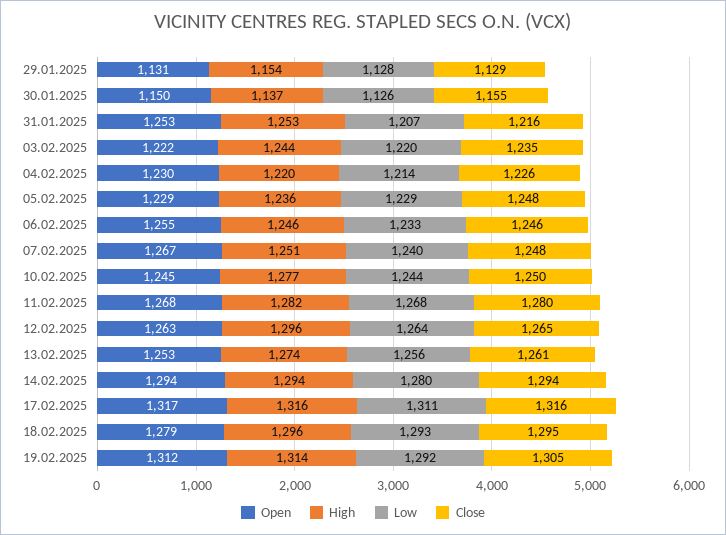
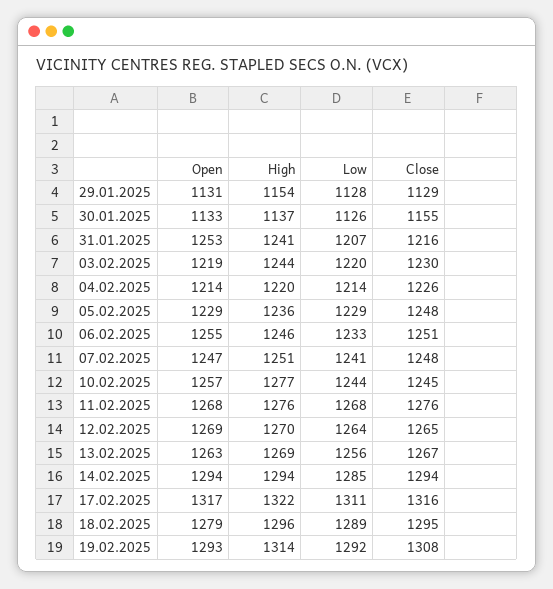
Open, 30.01.2025: 1150 -> 1133
High, 31.01.2025: 1253 -> 1241
Open, 03.02.2025: 1222 -> 1219
Close, 03.02.2025: 1235 -> 1230
Open, 04.02.2025: 1230 -> 1214
Close, 06.02.2025: 1246 -> 1251
Open, 07.02.2025: 1267 -> 1247
Low, 07.02.2025: 1240 -> 1241
Open, 10.02.2025: 1245 -> 1257
Close, 10.02.2025: 1250 -> 1245
High, 11.02.2025: 1282 -> 1276
Close, 11.02.2025: 1280 -> 1276
Open, 12.02.2025: 1263 -> 1269
High, 12.02.2025: 1296 -> 1270
Open, 13.02.2025: 1253 -> 1263
High, 13.02.2025: 1274 -> 1269
Close, 13.02.2025: 1261 -> 1267
Low, 14.02.2025: 1280 -> 1285
High, 17.02.2025: 1316 -> 1322
Low, 18.02.2025: 1293 -> 1289
Open, 19.02.2025: 1312 -> 1293
Close, 19.02.2025: 1305 -> 1308

